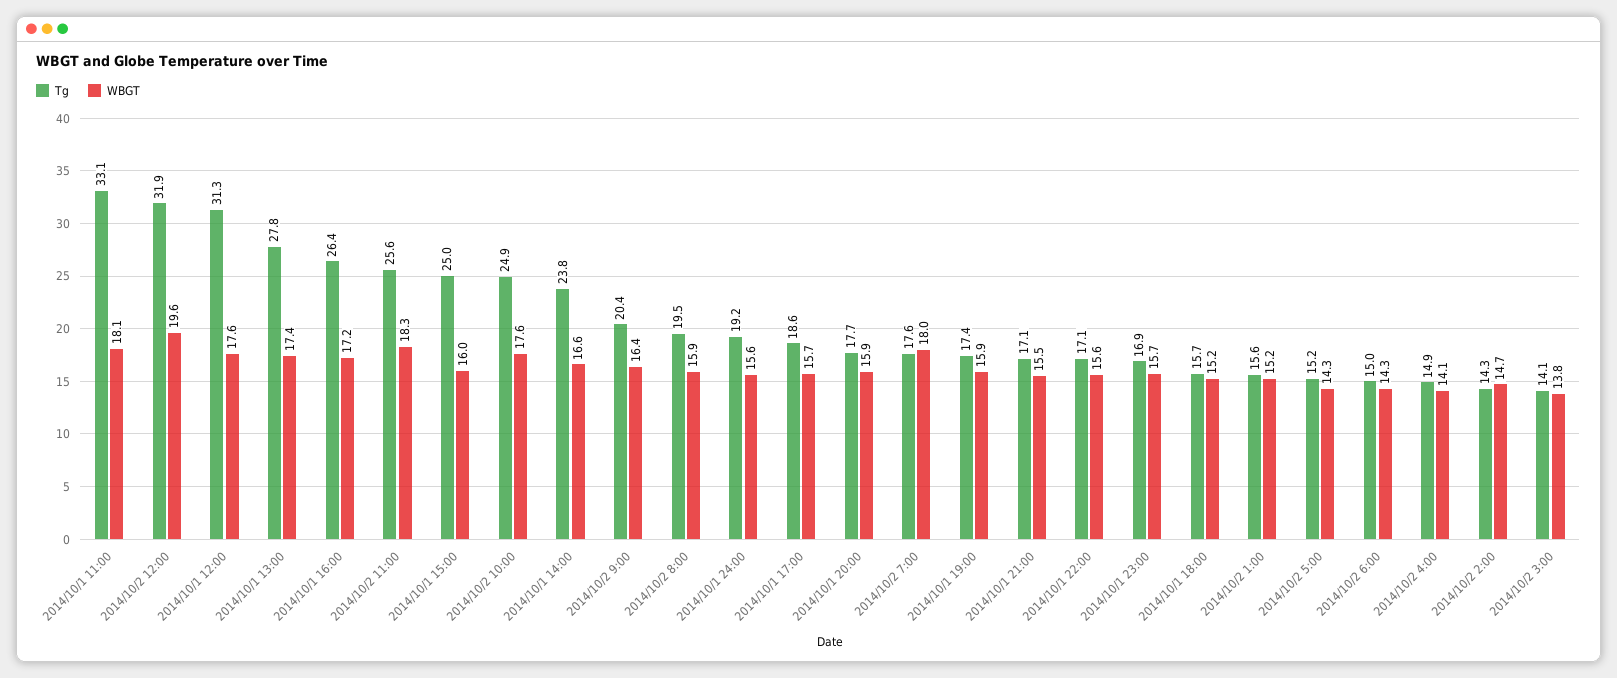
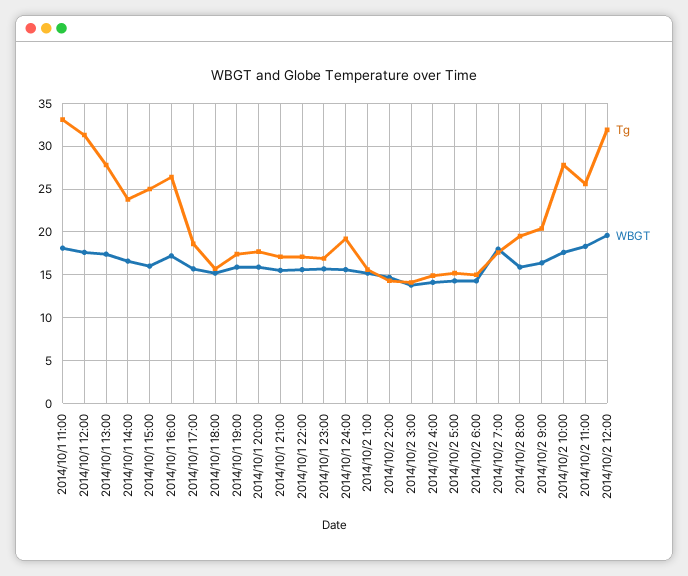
Tg, 2014/10/2 10:00: 24.9 -> 28

